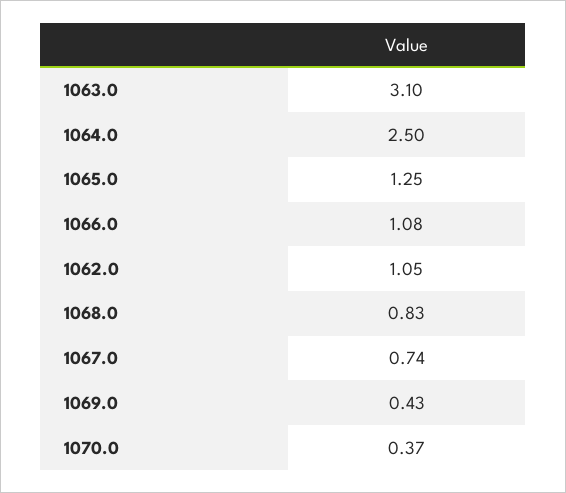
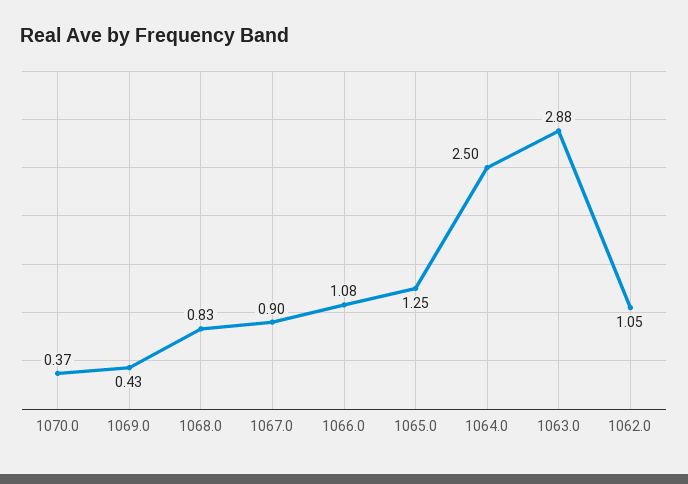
1063.0: 3.1 -> 2.88
1067.0: 0.74 -> 0.9

